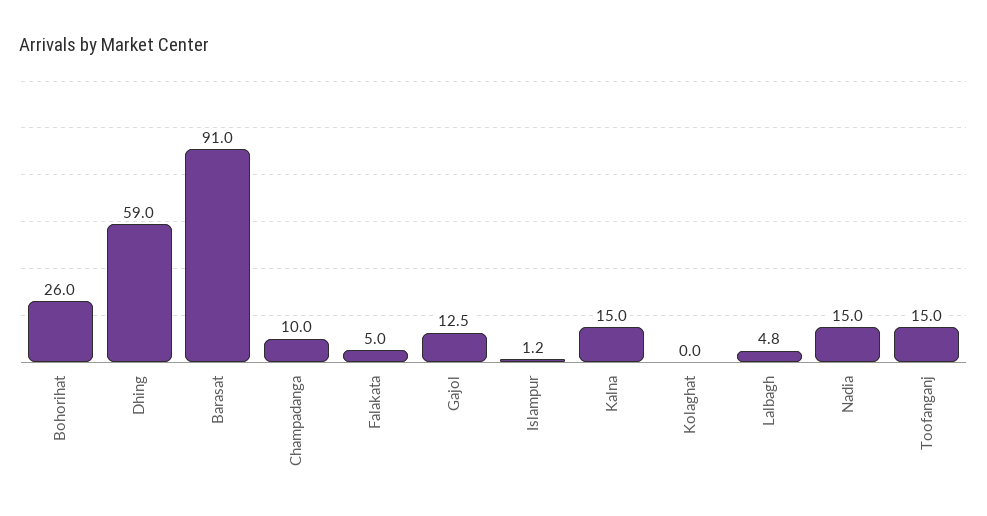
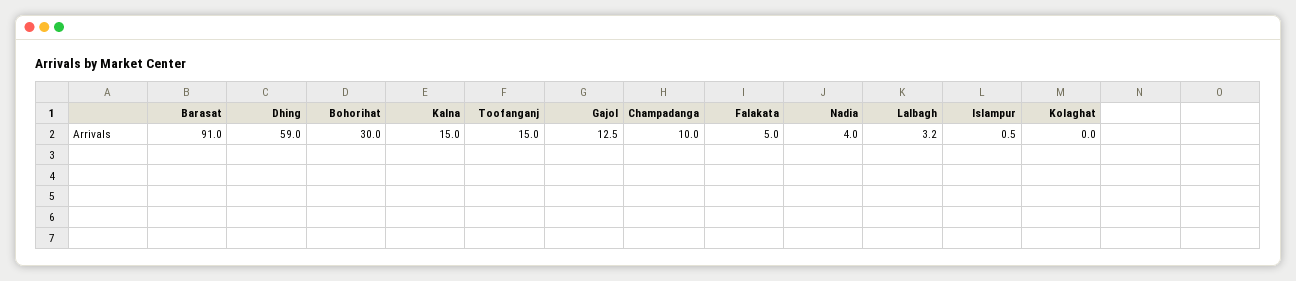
Bohorihat: 26 -> 30
Islampur: 1.2 -> 0.5
Lalbagh: 4.8 -> 3.2
Nadia: 15 -> 4

